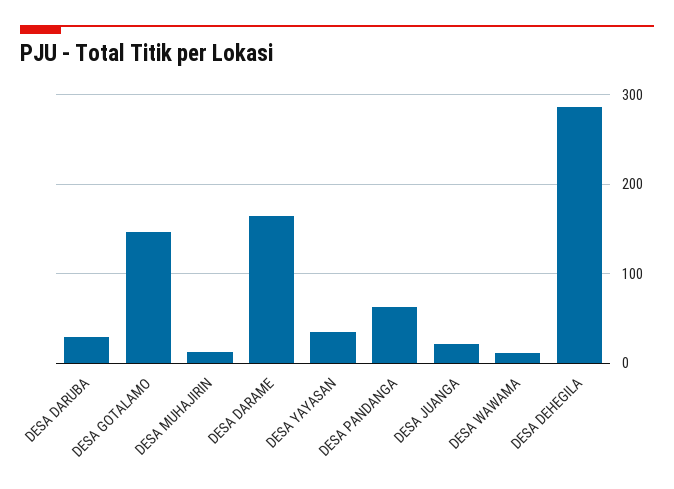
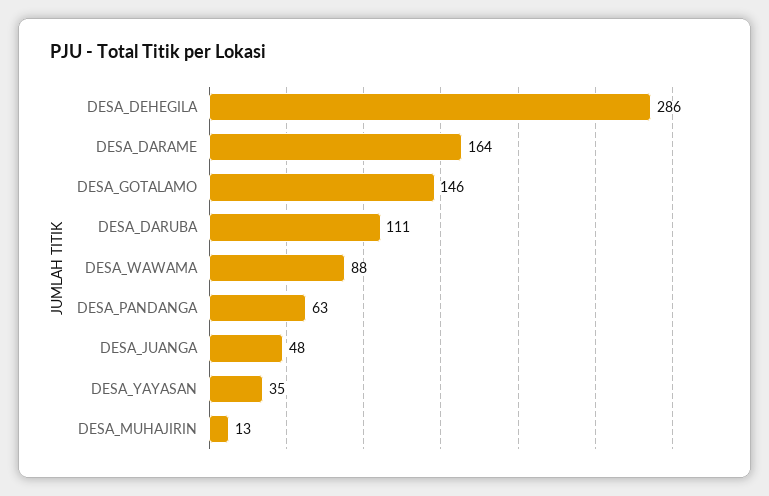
DESA DARUBA: 30 -> 111
DESA JUANGA: 20 -> 48
DESA WAWAMA: 10 -> 88

